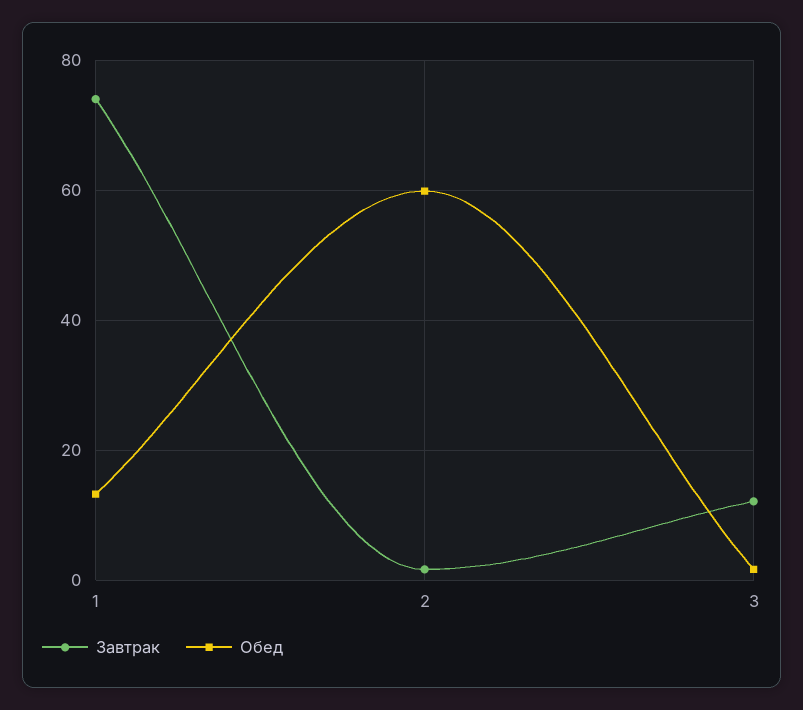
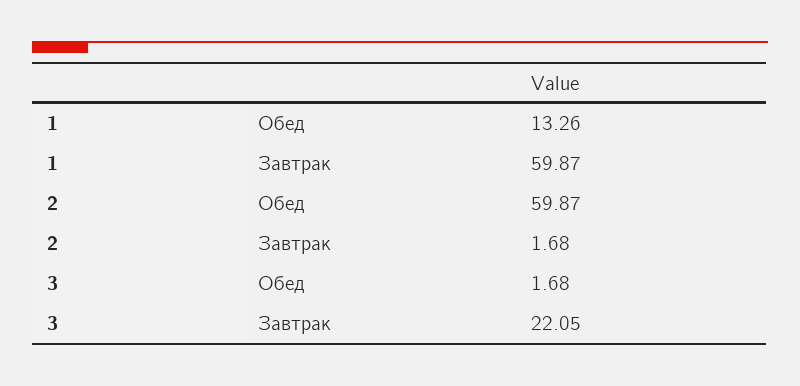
Завтрак, 1: 74 -> 59.87
Завтрак, 3: 12 -> 22.05

